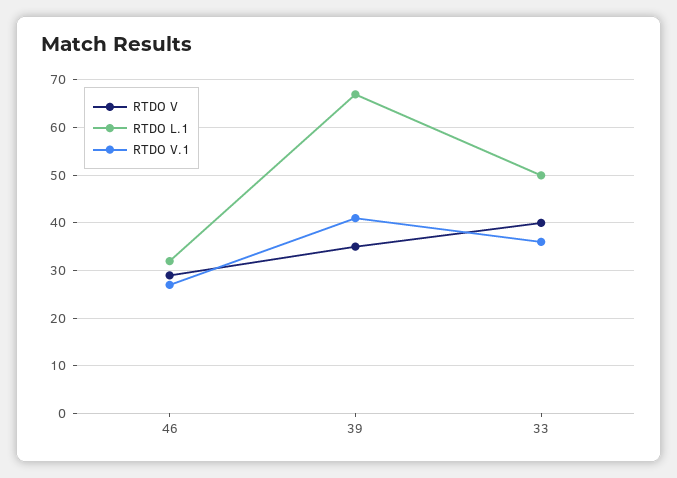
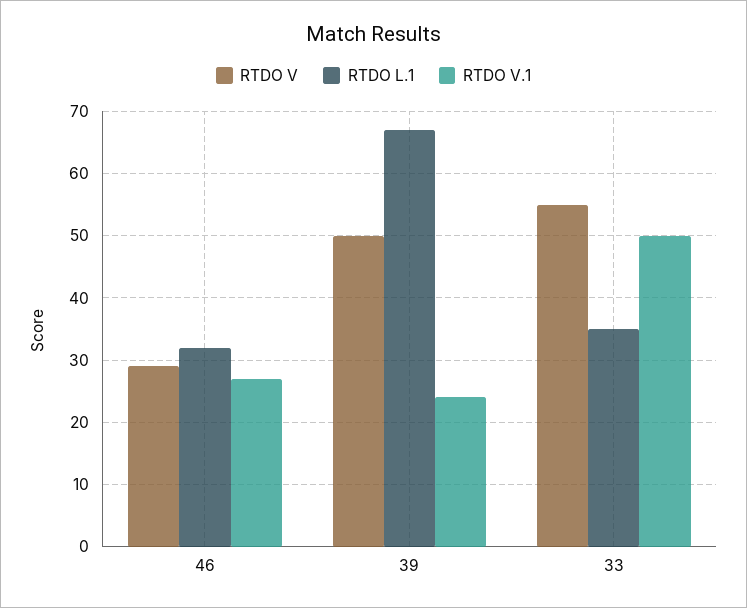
RTDO V, 39: 35 -> 50
RTDO V.1, 39: 40 -> 24
RTDO V, 33: 40 -> 55
RTDO L.1, 33: 50 -> 35
RTDO V.1, 33: 35 -> 50

